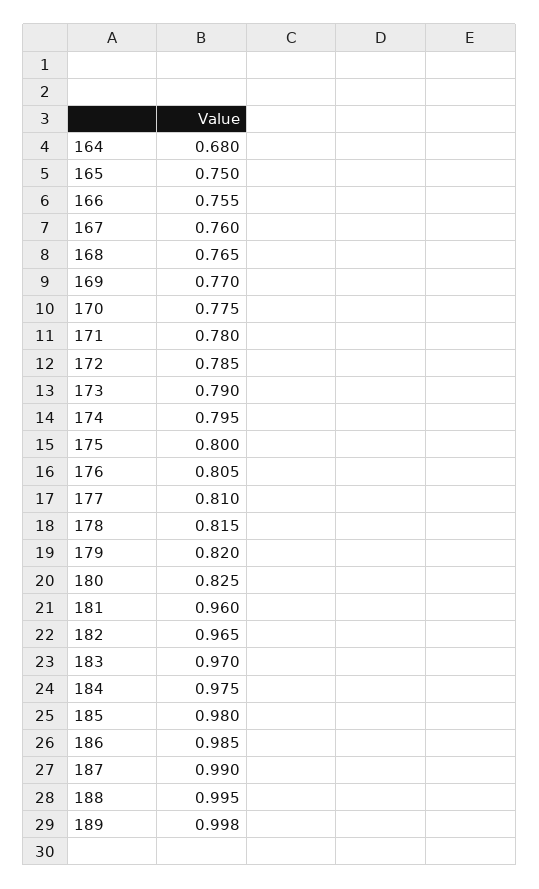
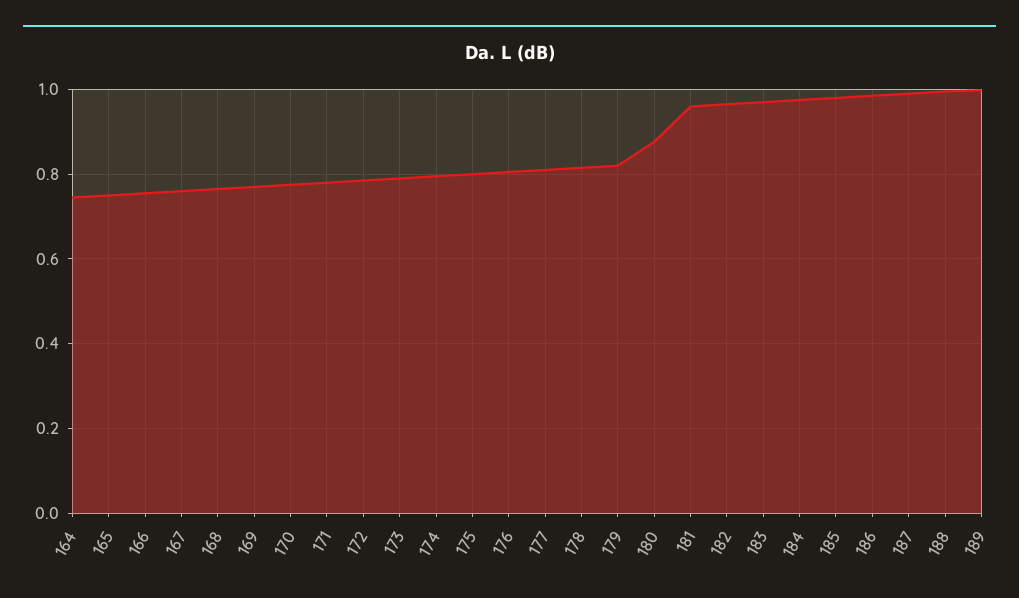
164: 0.68 -> 0.74
180: 0.825 -> 0.88

